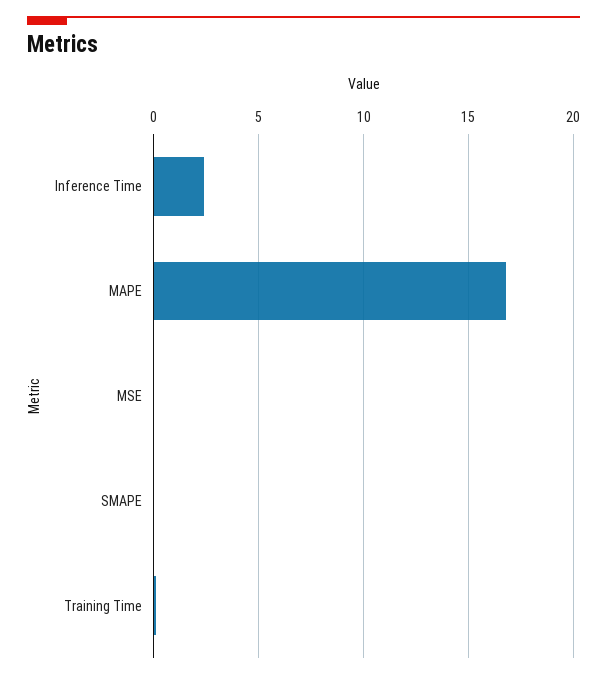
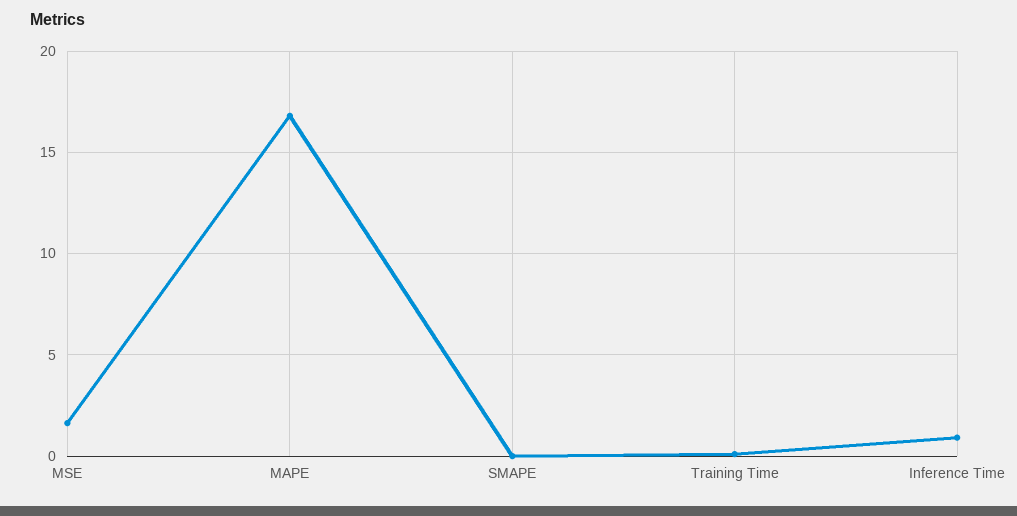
Inference Time: 2.5 -> 1
MSE: 0 -> 1.5

